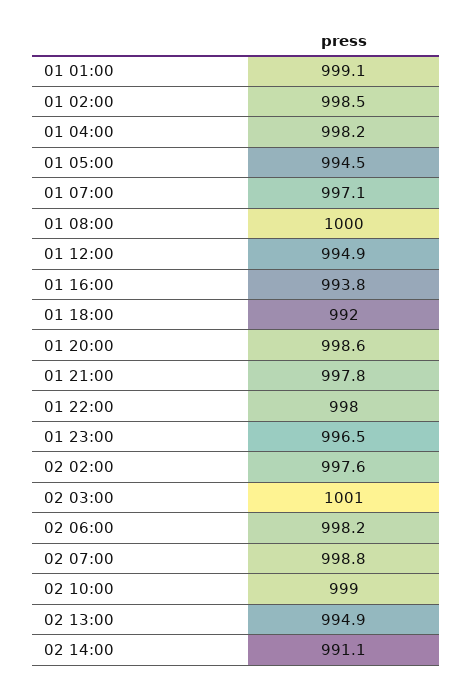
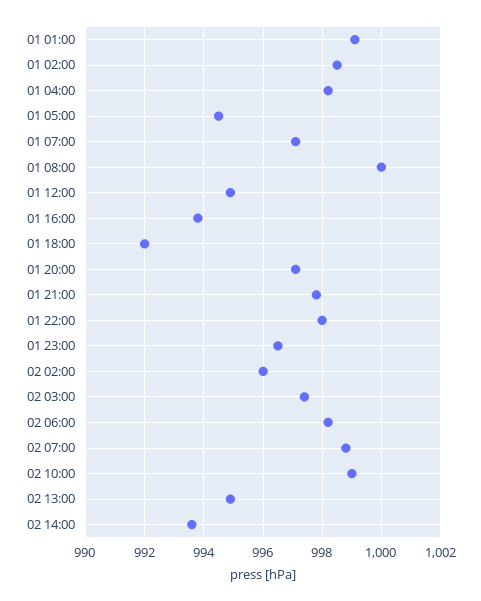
01 20:00: 998.6 -> 997
02 02:00: 997.6 -> 996
02 03:00: 1001 -> 997.5
02 14:00: 991.1 -> 993.5

